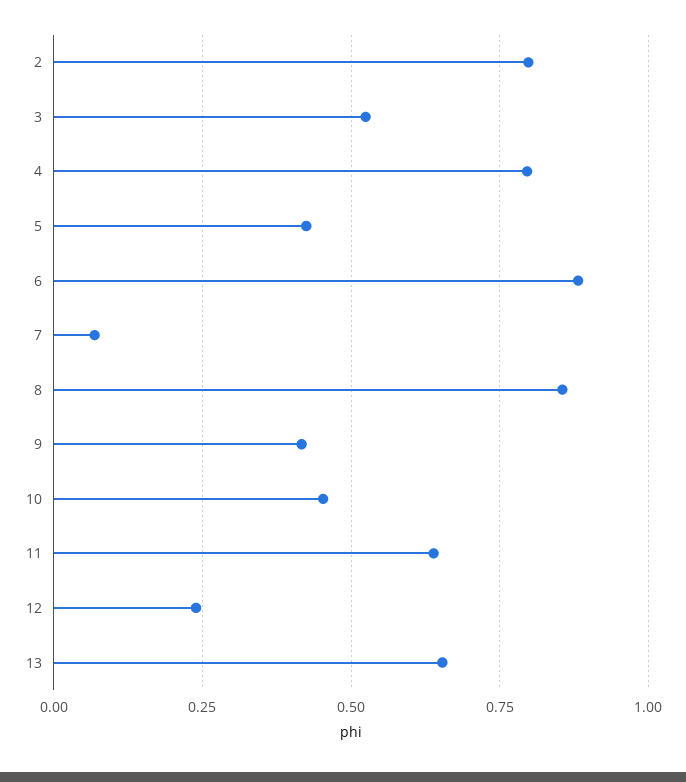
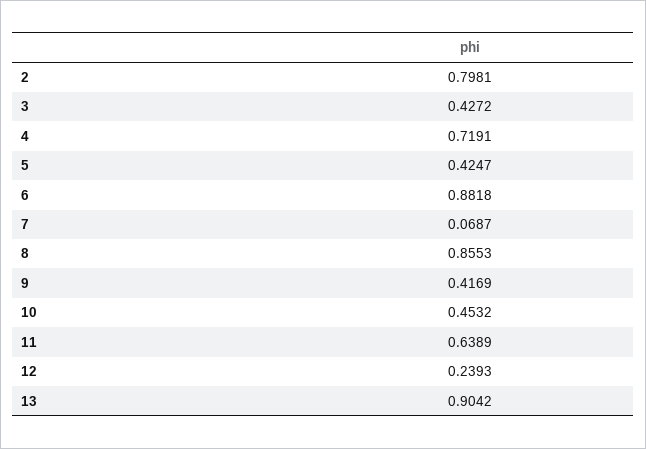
3: 0.525 -> 0.4272
4: 0.8 -> 0.7191
13: 0.65 -> 0.9042

